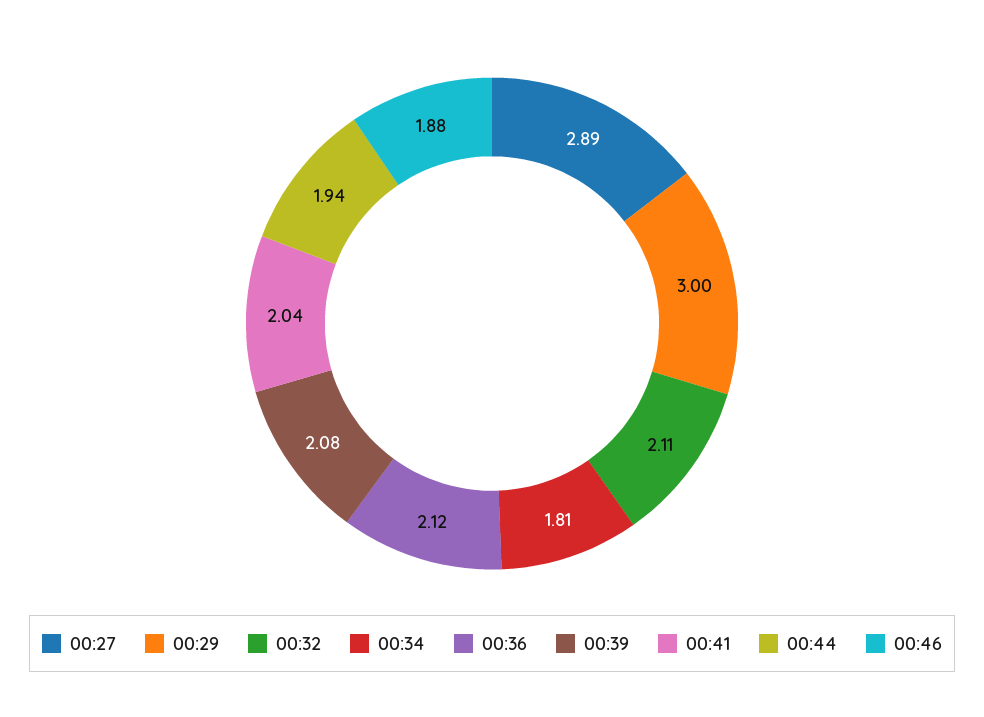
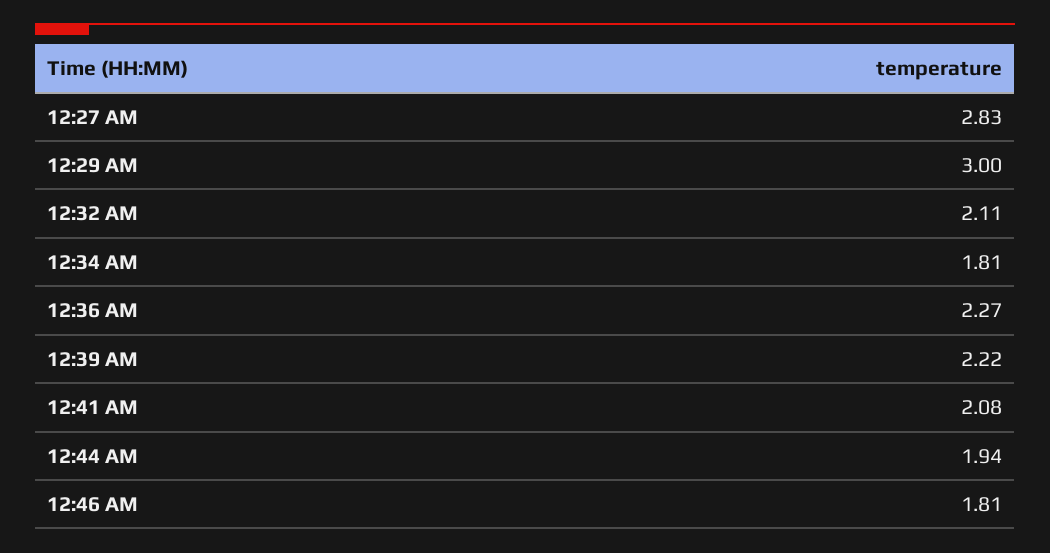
00:27: 2.89 -> 2.83
00:36: 2.12 -> 2.27
00:39: 2.08 -> 2.22
00:41: 2.04 -> 2.08
00:46: 1.88 -> 1.81

